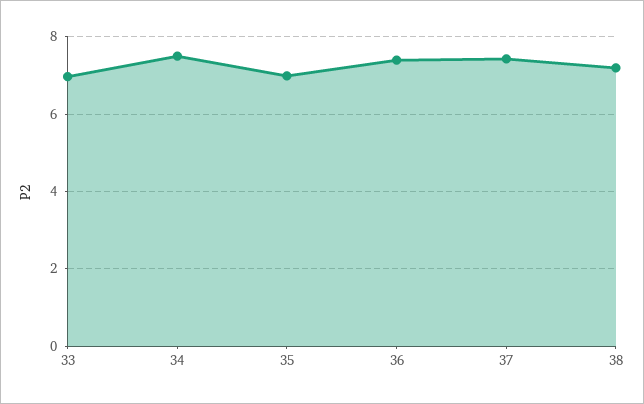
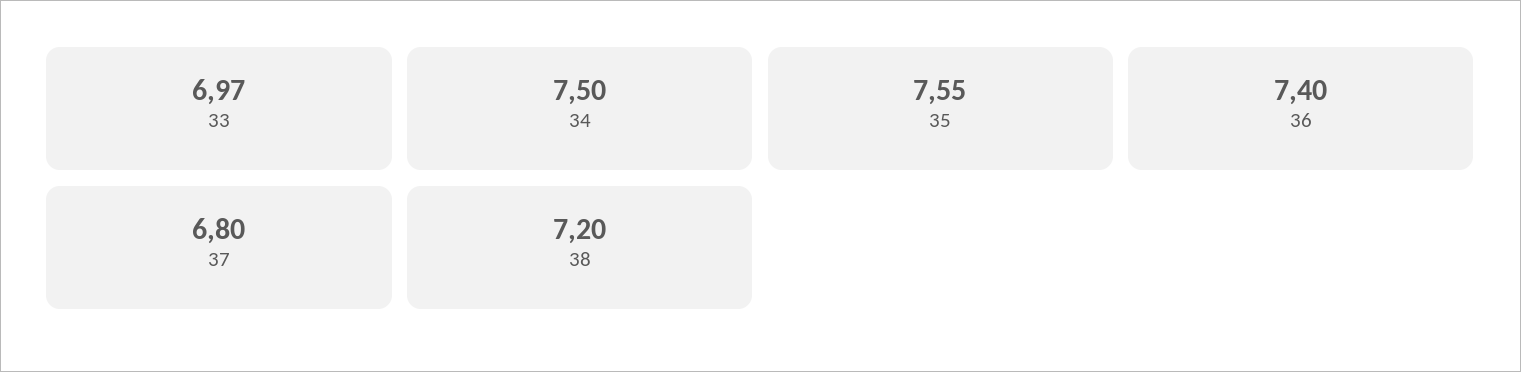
35: 7 -> 7.55
37: 7.4 -> 6.8

